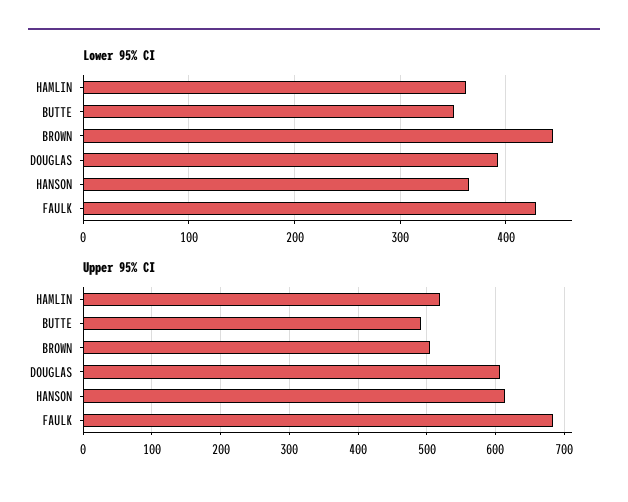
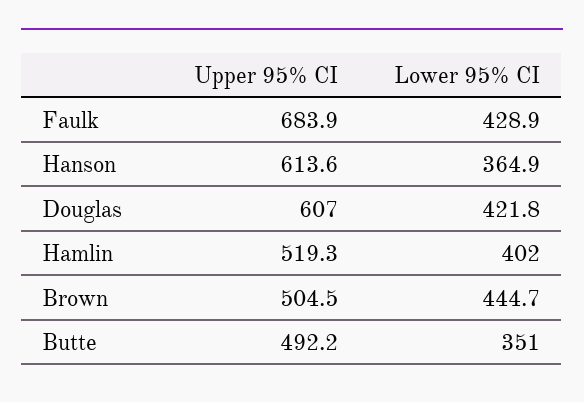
Lower 95% CI, HAMLIN: 360 -> 402
Lower 95% CI, DOUGLAS: 390 -> 421.8

